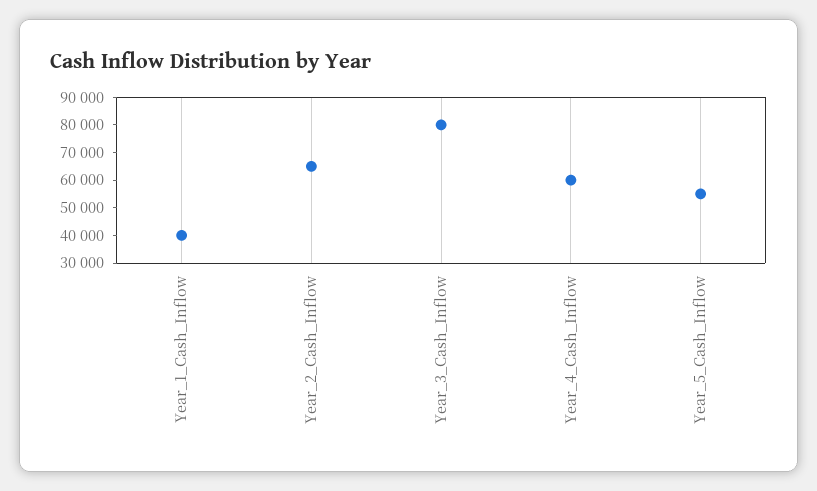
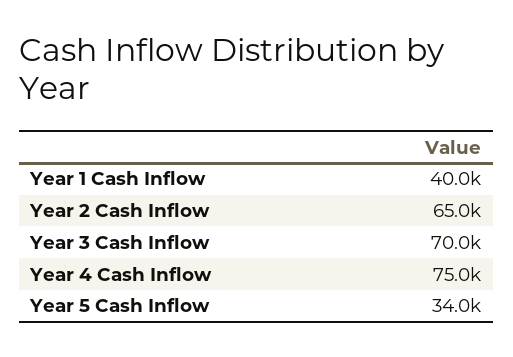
Year_3_Cash_Inflow: 80000 -> 70000
Year_4_Cash_Inflow: 60000 -> 75000
Year_5_Cash_Inflow: 55000 -> 34000

